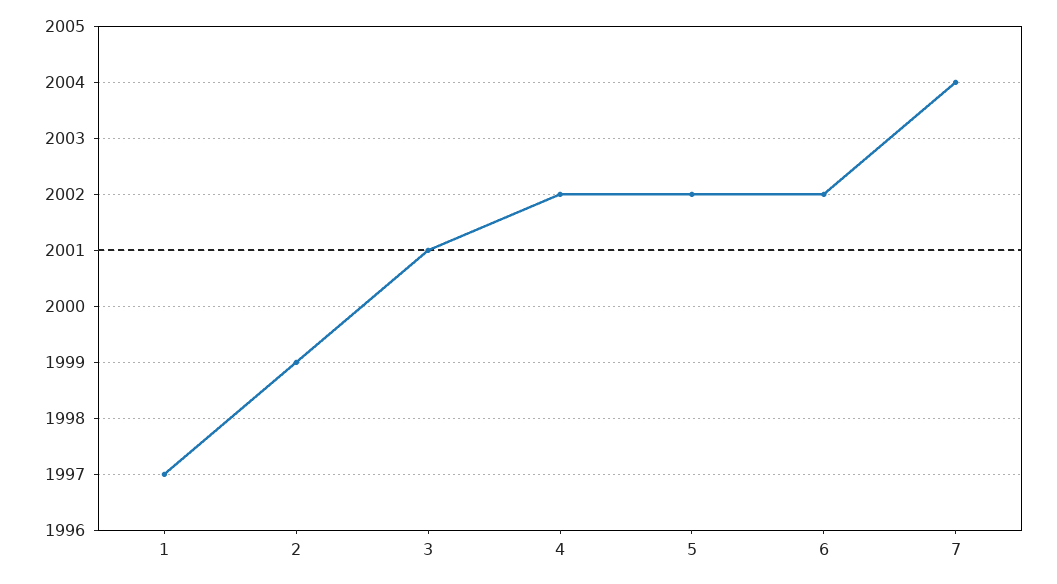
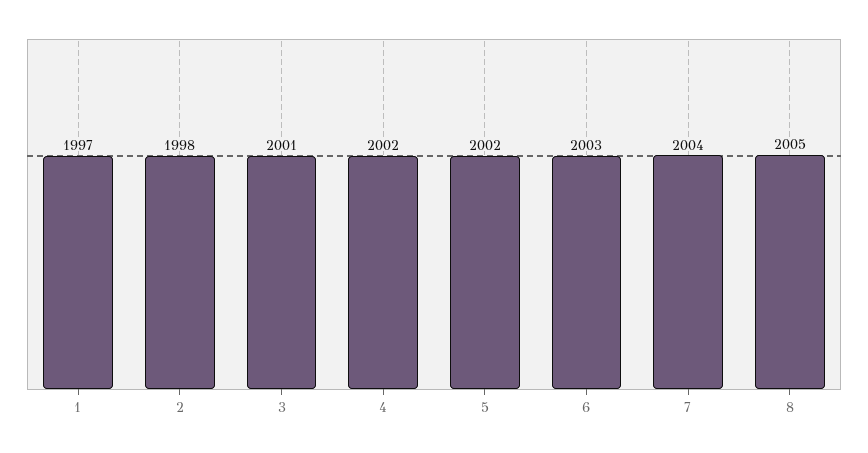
2: 1999 -> 1998
6: 2002 -> 2003
8: none -> 2005

